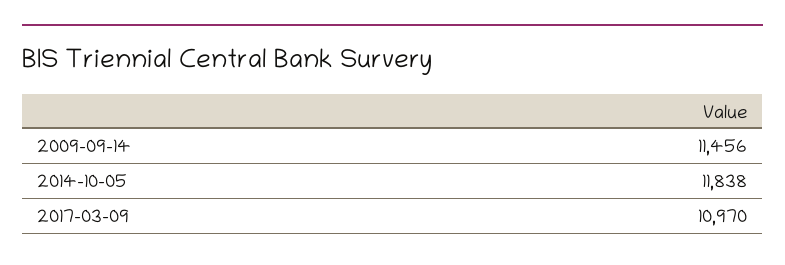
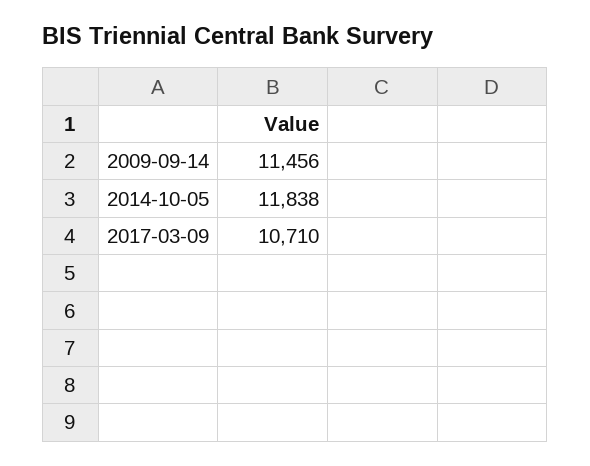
2017-03-09: 10970 -> 10710

